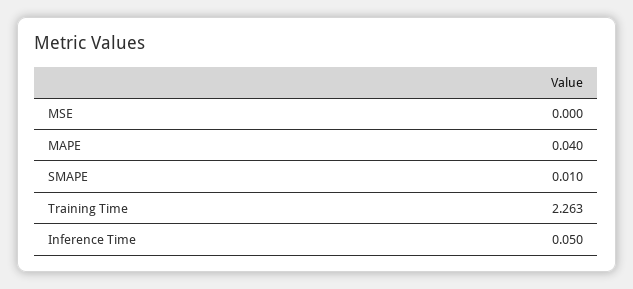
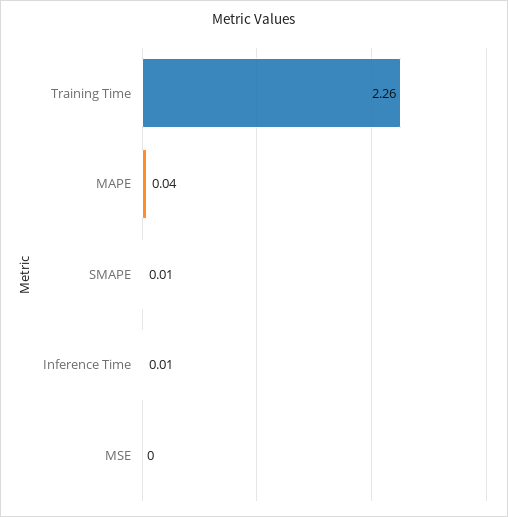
Inference Time: 0.05 -> 0.01

